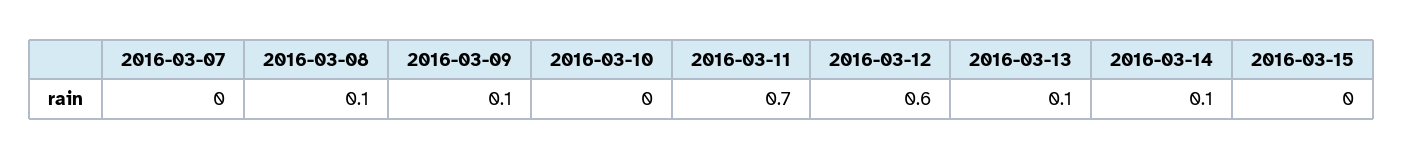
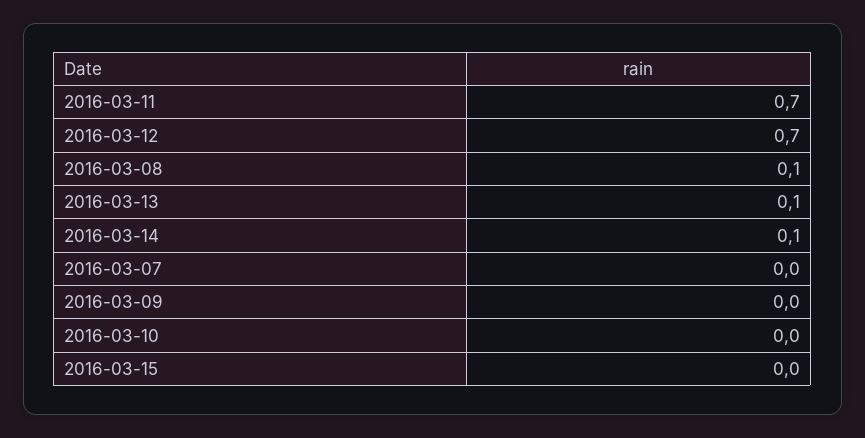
2016-03-09: 0.1 -> 0
2016-03-12: 0.6 -> 0.7

